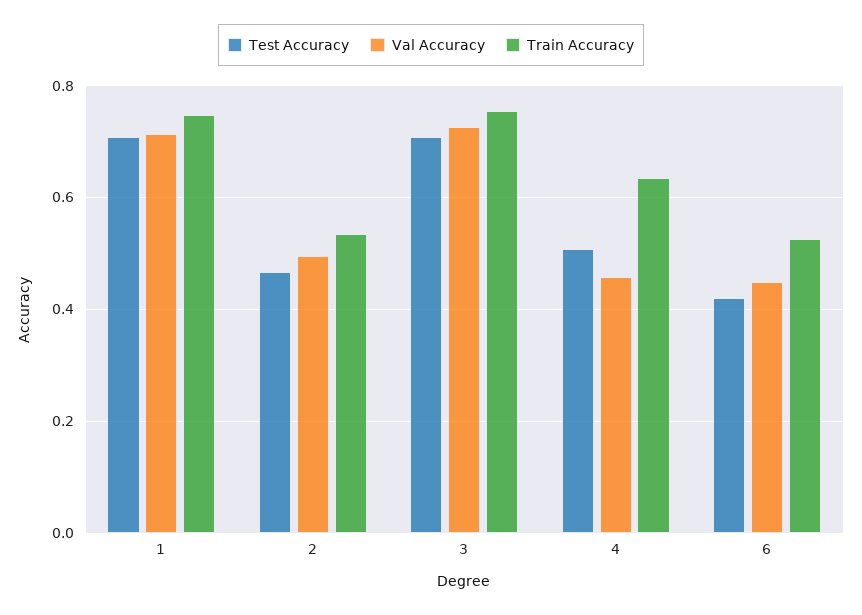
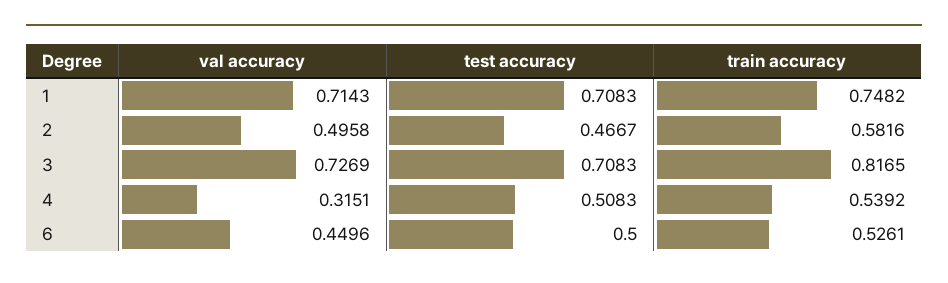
Train Accuracy, 2: 0.54 -> 0.5816
Train Accuracy, 3: 0.76 -> 0.8165
Val Accuracy, 4: 0.46 -> 0.3151
Train Accuracy, 4: 0.64 -> 0.5392
Test Accuracy, 6: 0.42 -> 0.5

